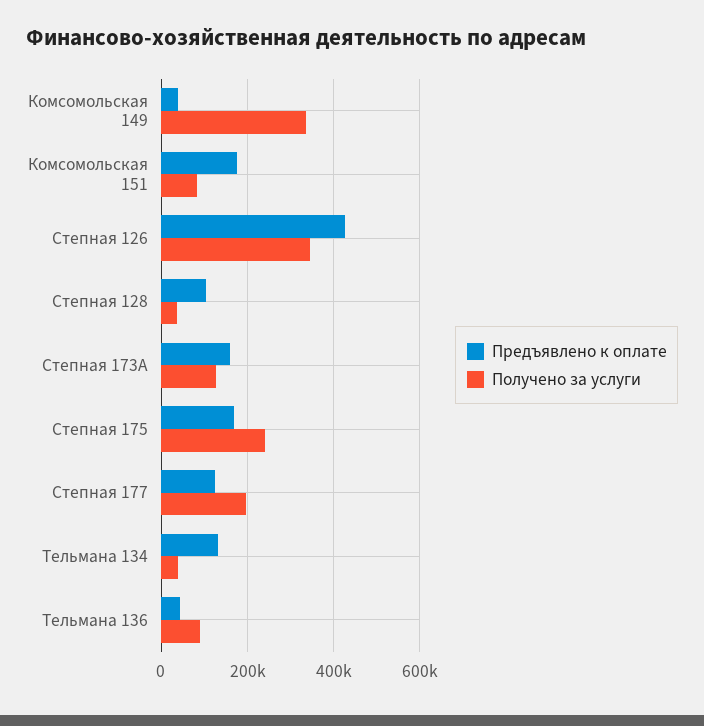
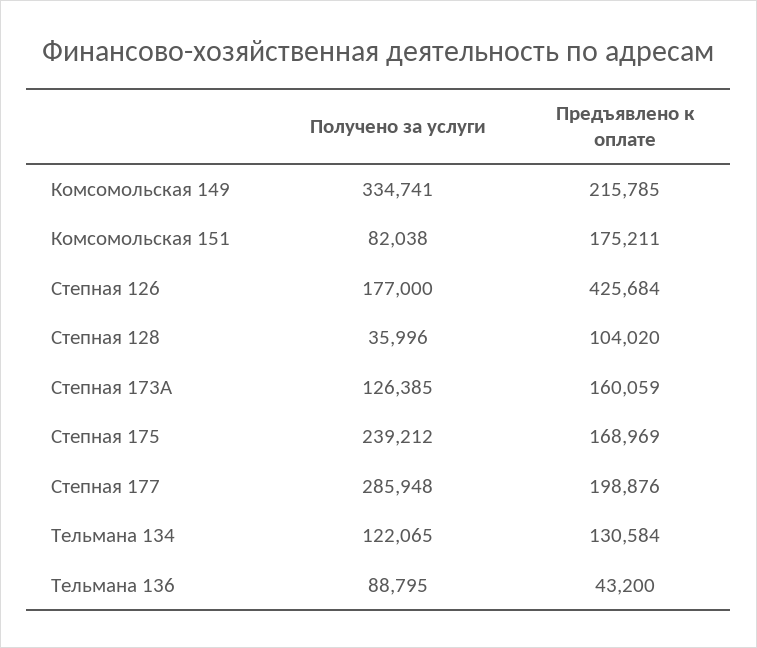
Предъявлено к оплате, Комсомольская 149: 40000 -> 215785
Получено за услуги, Степная 126: 340000 -> 177000
Предъявлено к оплате, Степная 177: 120000 -> 198876
Получено за услуги, Степная 177: 200000 -> 285948
Получено за услуги, Тельмана 134: 40000 -> 122065

